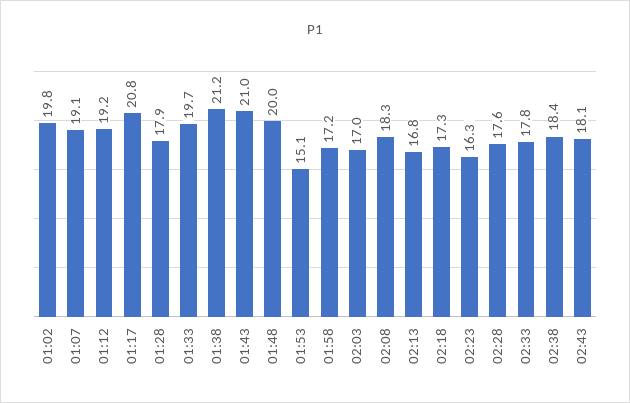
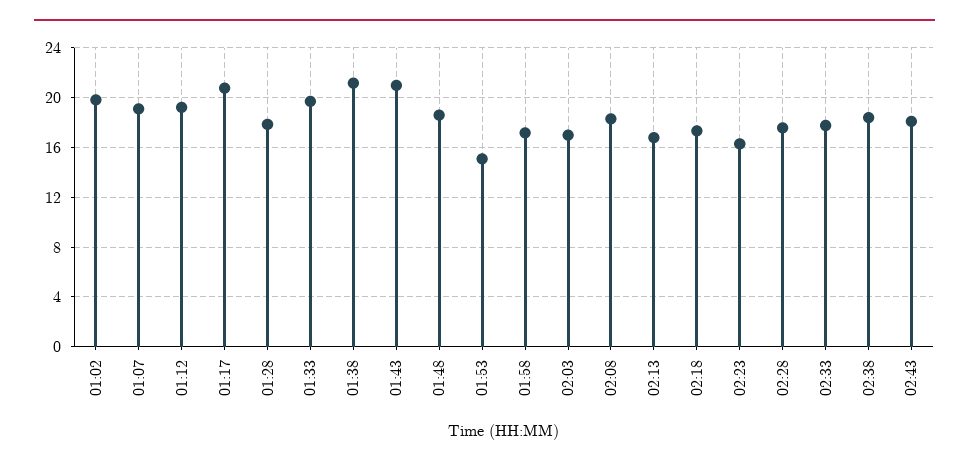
01:48: 20 -> 18.5

